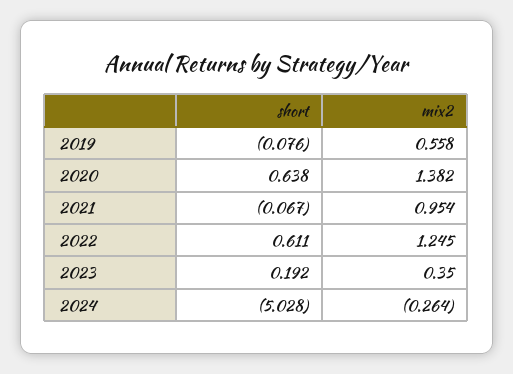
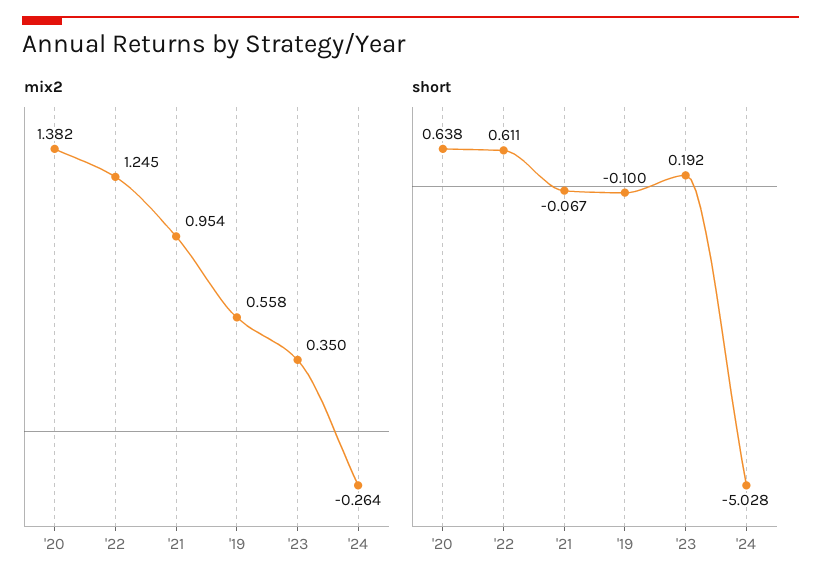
short, 2019: -0.076 -> -0.1

